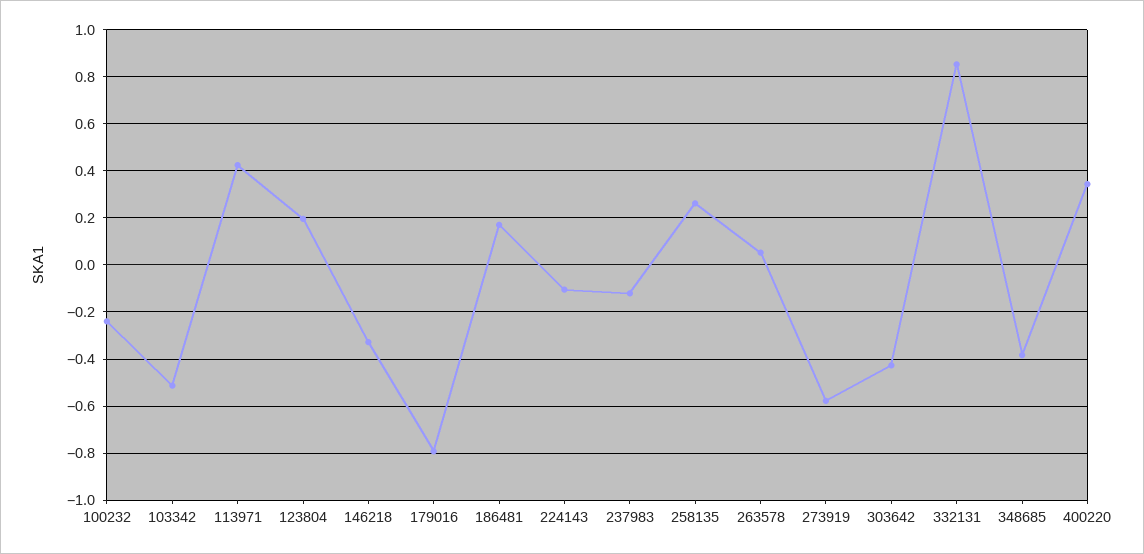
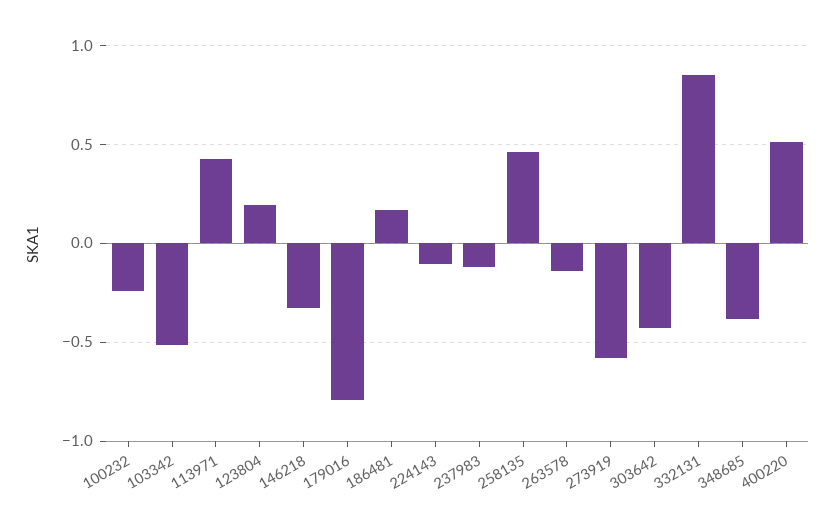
258135: 0.25 -> 0.45
263578: 0.05 -> -0.15
400220: 0.35 -> 0.5

